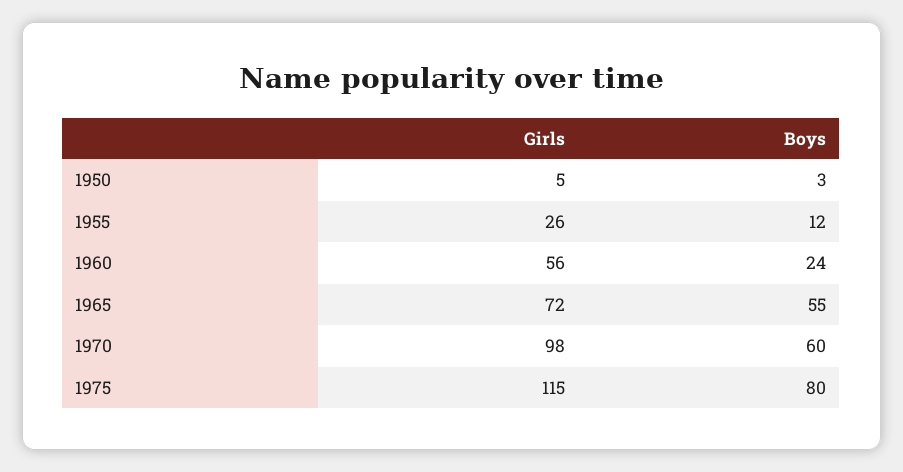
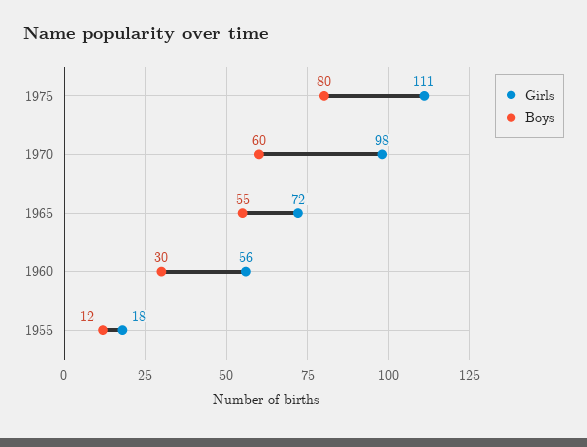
Girls, 1950: 5 -> none
Boys, 1950: 3 -> none
Girls, 1955: 26 -> 18
Boys, 1960: 24 -> 30
Girls, 1975: 115 -> 111

